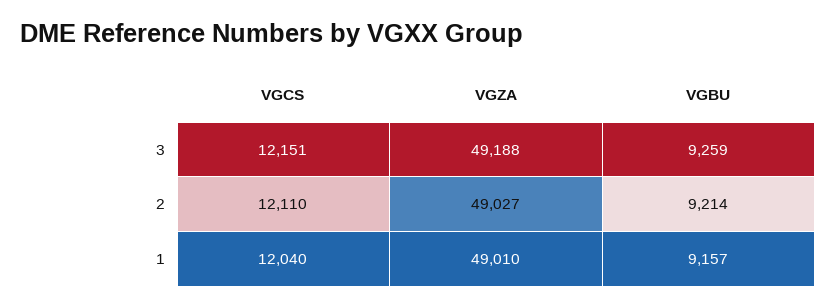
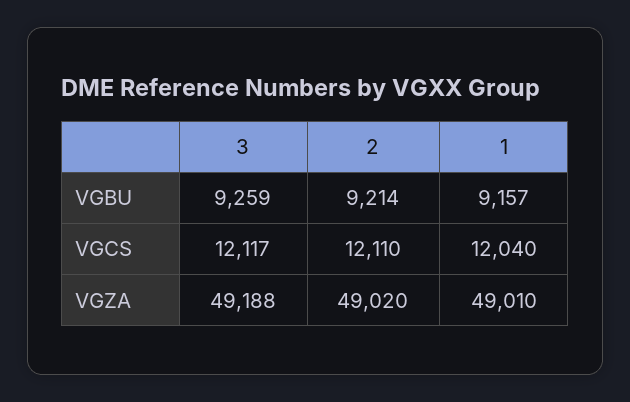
VGCS, 3: 12151 -> 12117
VGZA, 2: 49027 -> 49020

